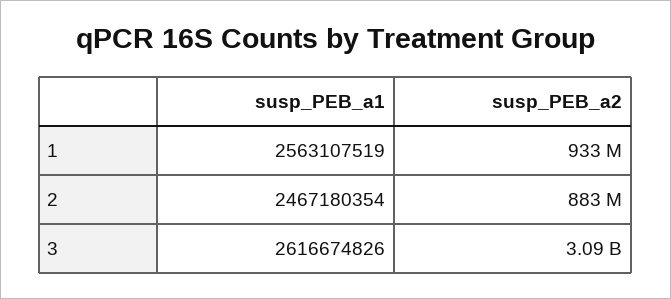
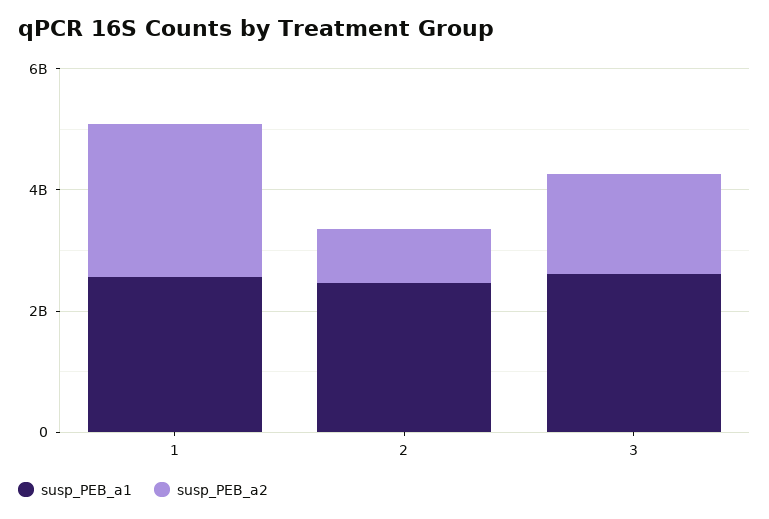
susp_PEB_a2, 1: 933000000 -> 2500000000
susp_PEB_a2, 3: 3090000000 -> 1500000000

